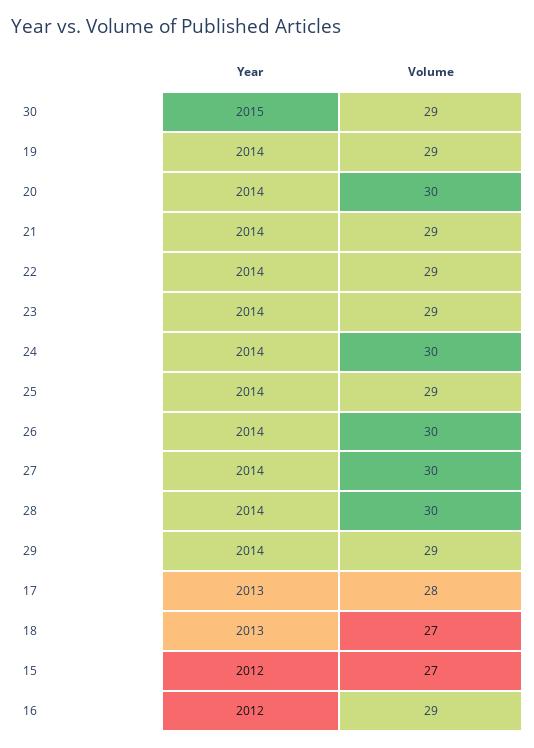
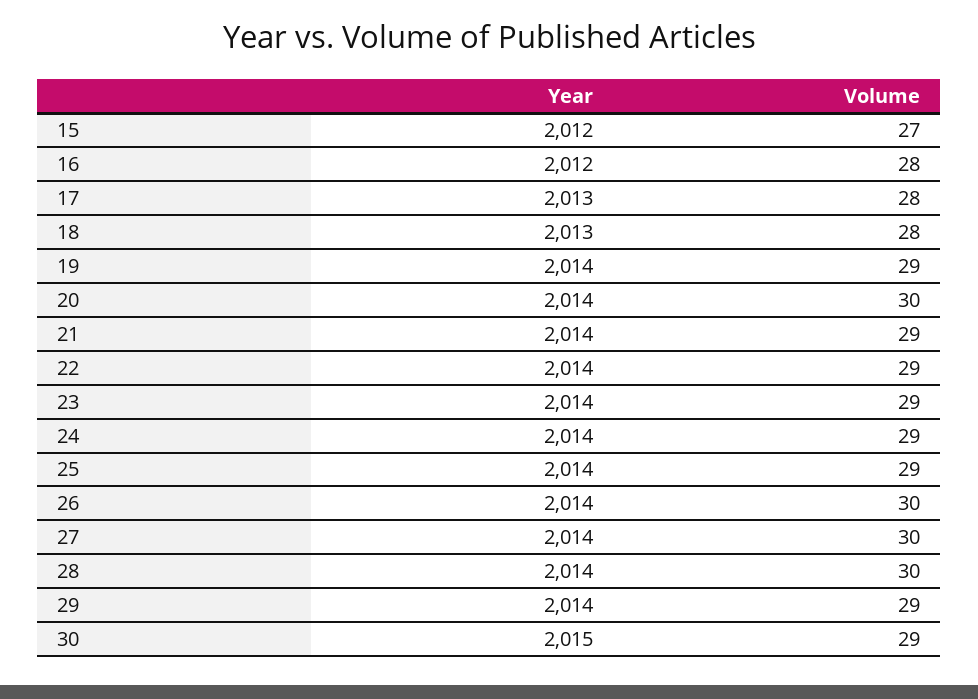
Volume, 24: 30 -> 29
Volume, 18: 27 -> 28
Volume, 16: 29 -> 28

